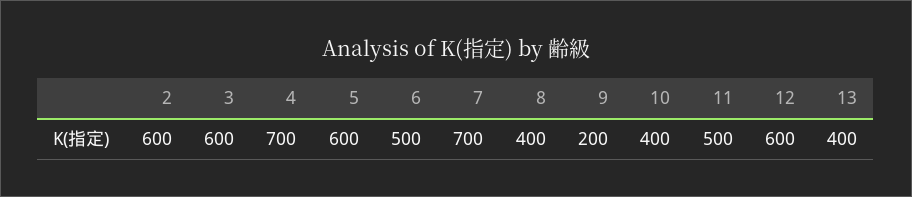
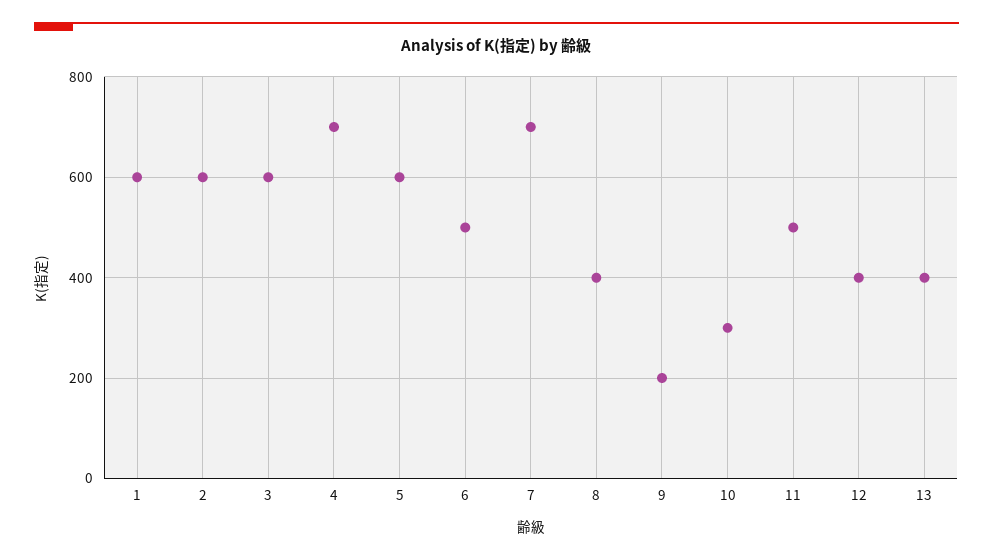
10: 400 -> 300
12: 600 -> 400
1: none -> 600

